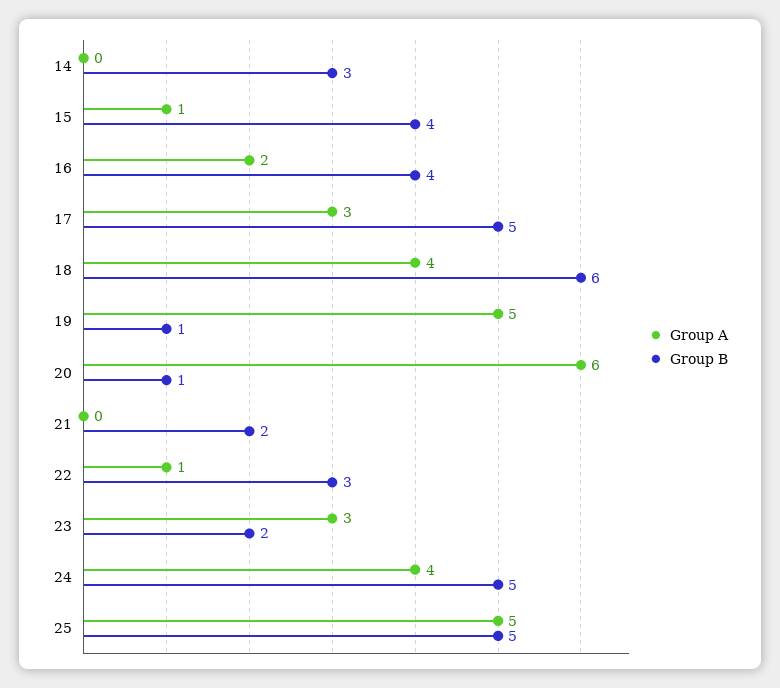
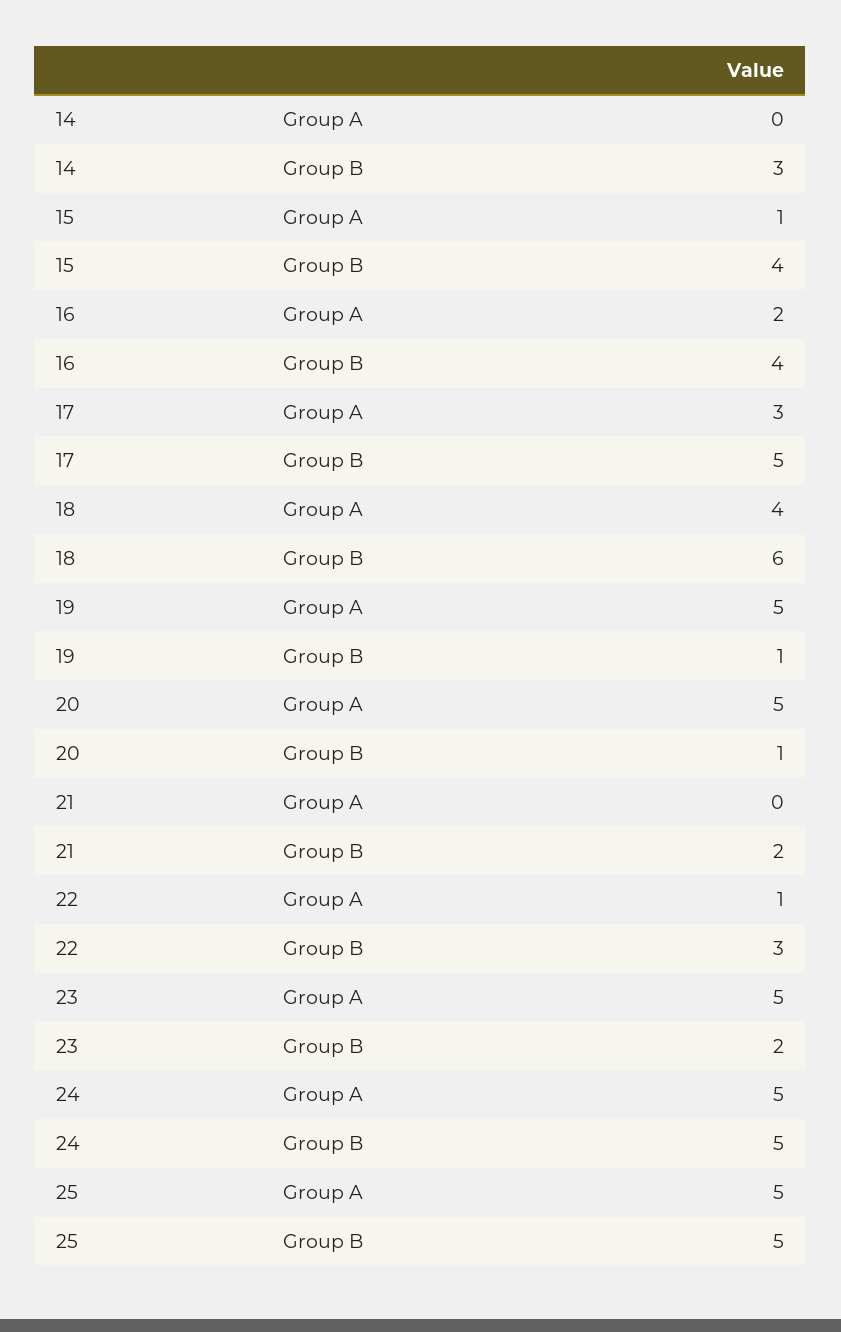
Group A, 20: 6 -> 5
Group A, 23: 3 -> 5
Group A, 24: 4 -> 5

